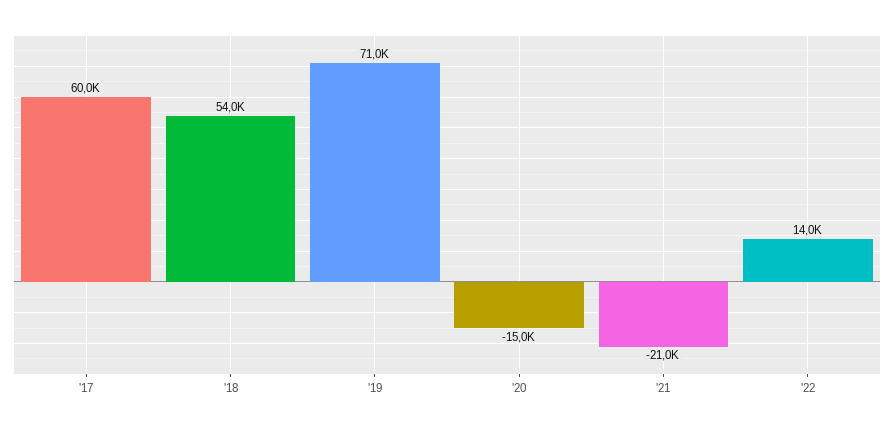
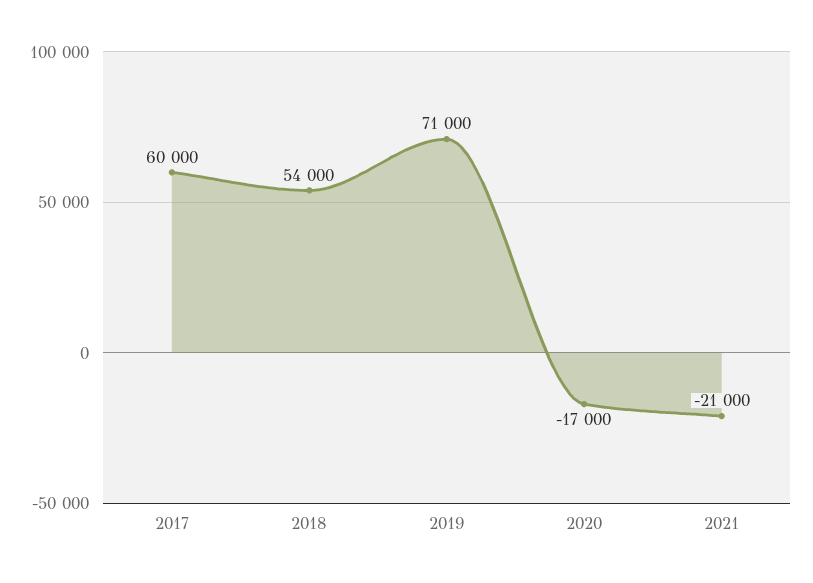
'20: -15000 -> -17000
'22: 14000 -> none

